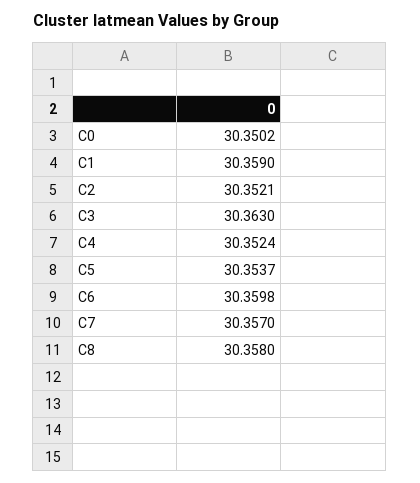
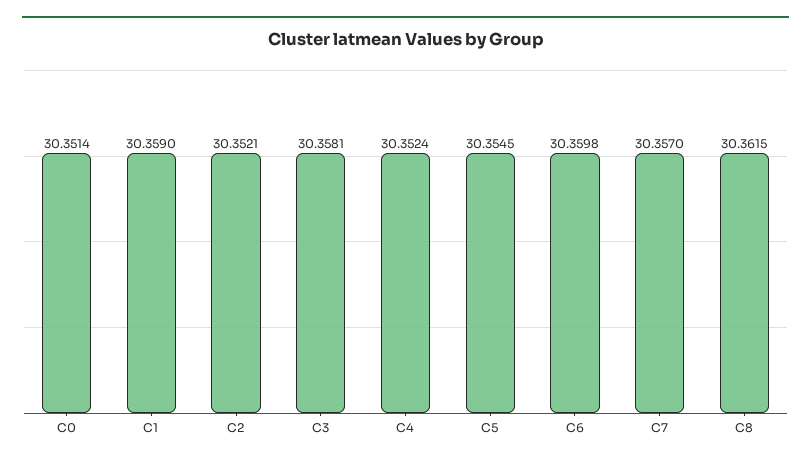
C0: 30.3502 -> 30.3514
C3: 30.363 -> 30.3581
C5: 30.3537 -> 30.3545
C8: 30.358 -> 30.3615

